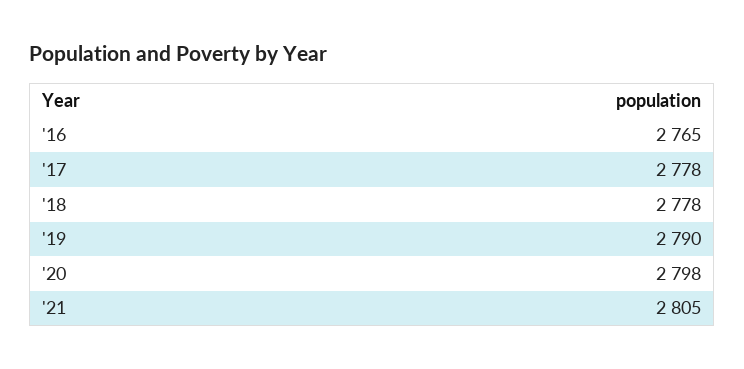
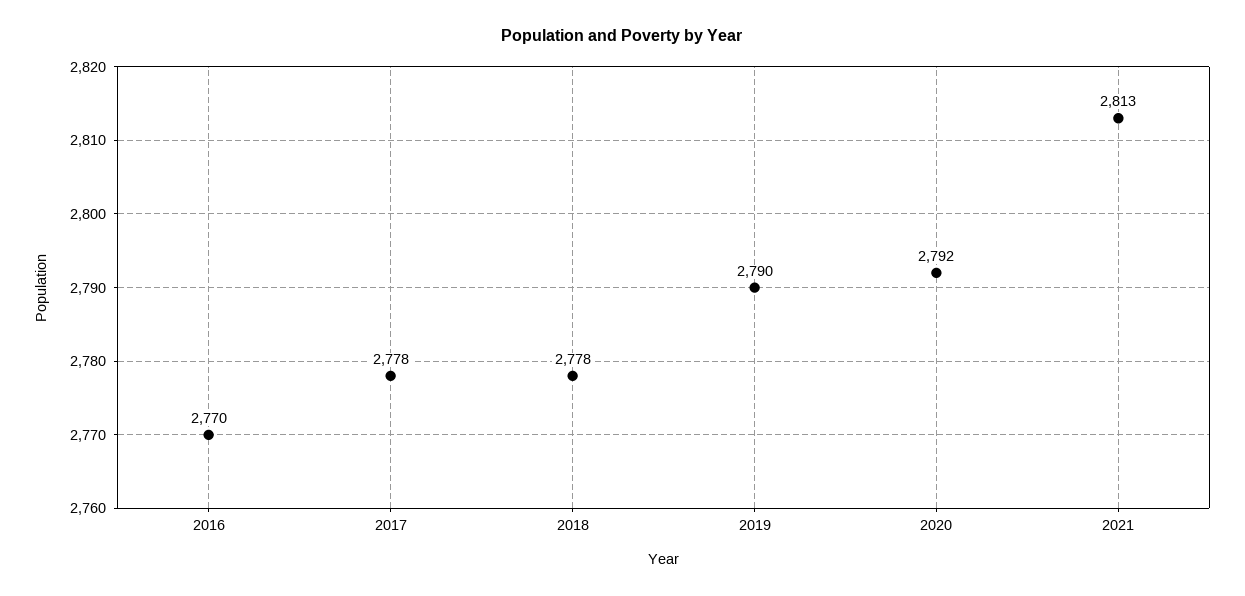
'16: 2765 -> 2770
'20: 2798 -> 2792
'21: 2805 -> 2813

